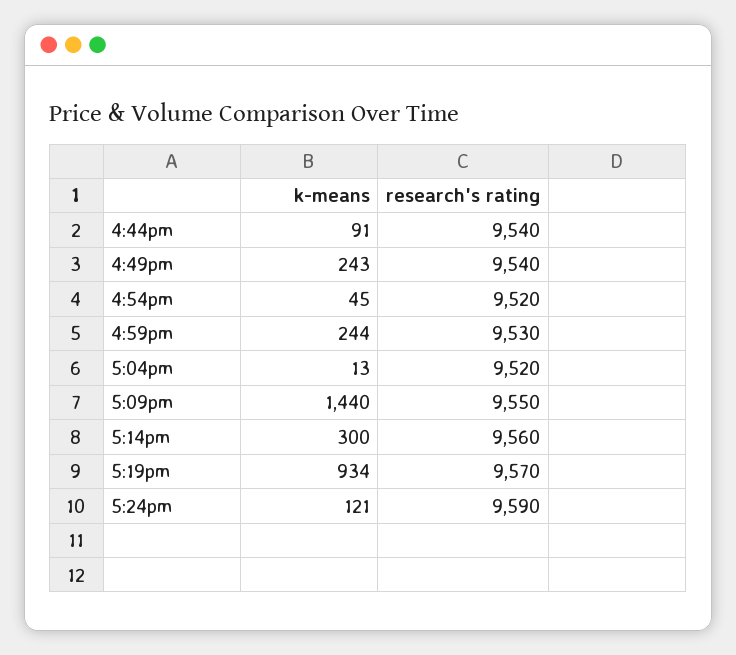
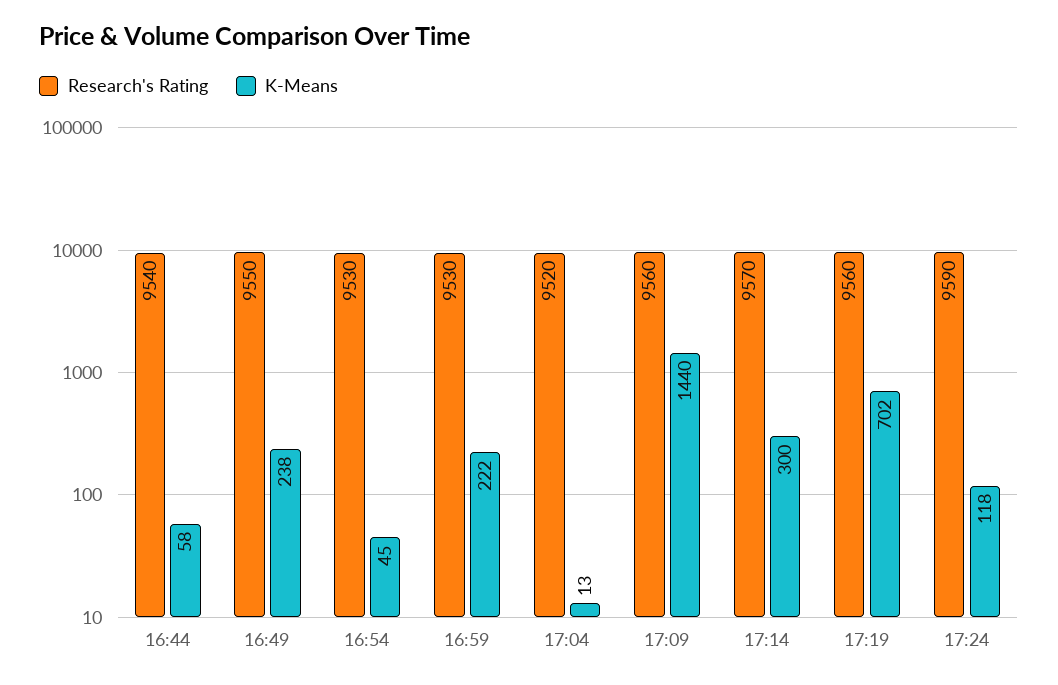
k-means, 4:44pm: 91 -> 58
k-means, 4:49pm: 243 -> 238
research's rating, 4:49pm: 9540 -> 9550
research's rating, 4:54pm: 9520 -> 9530
k-means, 4:59pm: 244 -> 222
research's rating, 5:09pm: 9550 -> 9560
research's rating, 5:14pm: 9560 -> 9570
k-means, 5:19pm: 934 -> 702
research's rating, 5:19pm: 9570 -> 9560
k-means, 5:24pm: 121 -> 118

